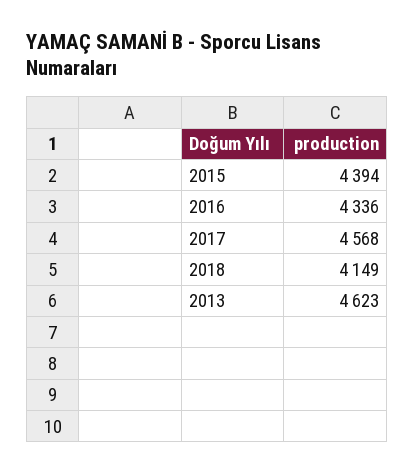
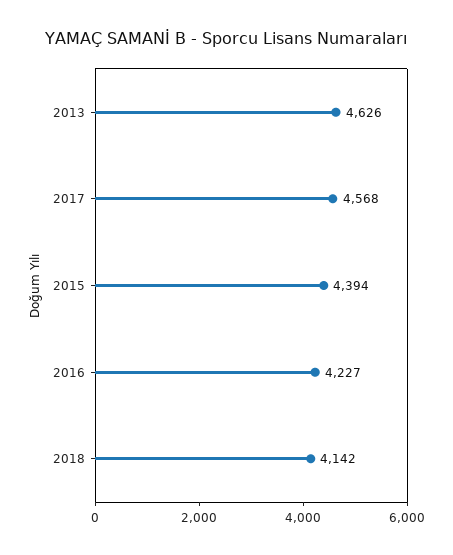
2016: 4336 -> 4227
2018: 4149 -> 4142
2013: 4623 -> 4626

